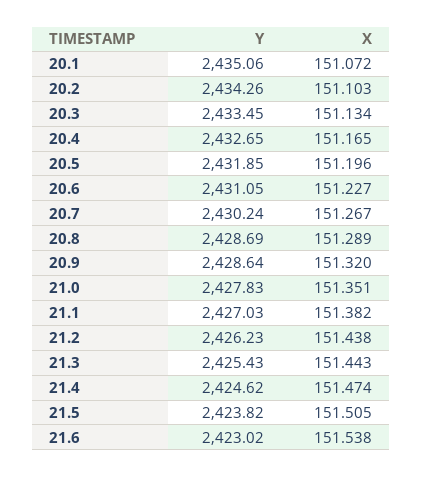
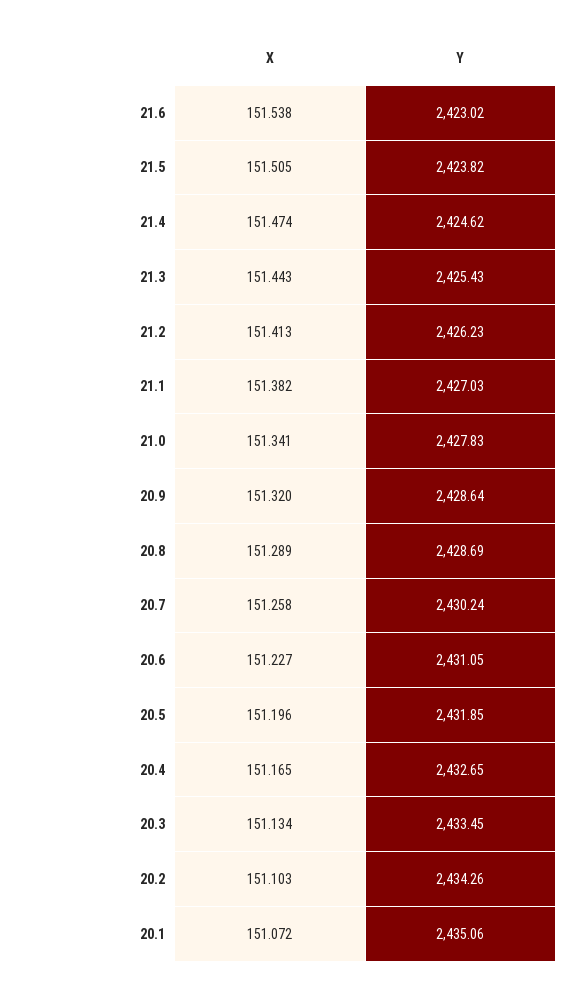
X, 20.7: 151.267 -> 151.258
X, 21.0: 151.351 -> 151.341
X, 21.2: 151.438 -> 151.413

